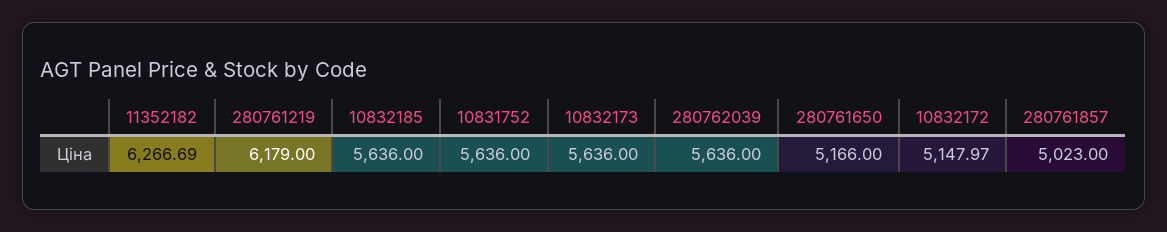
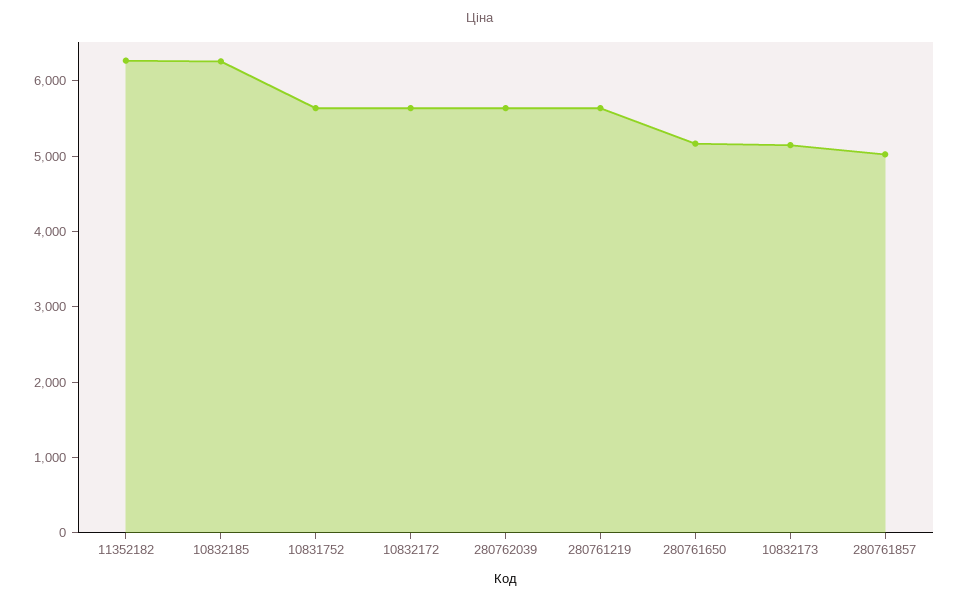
280761219: 6179 -> 5600
10832185: 5636 -> 6200
10832173: 5636 -> 5200
10832172: 5147.97 -> 5600

